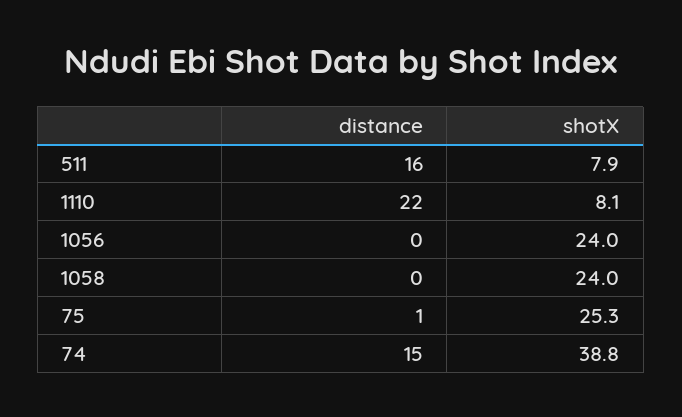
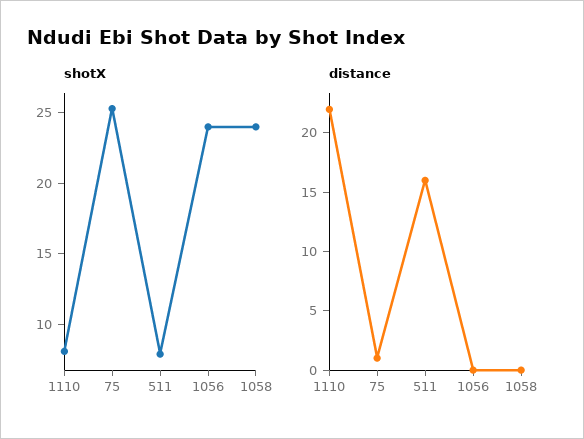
distance, 74: 15 -> none
shotX, 74: 38.8 -> none

